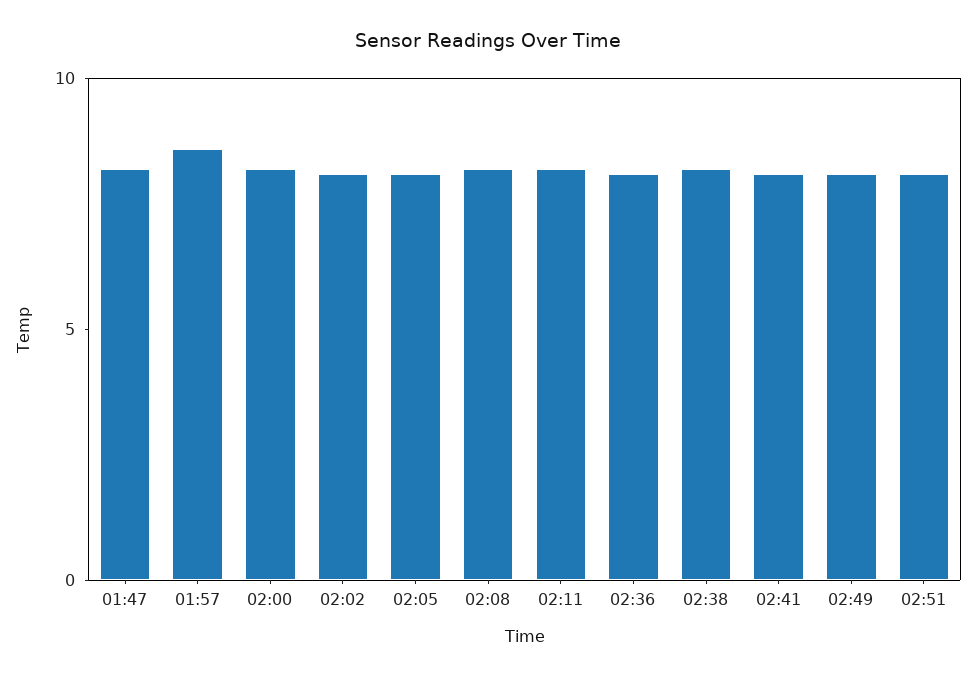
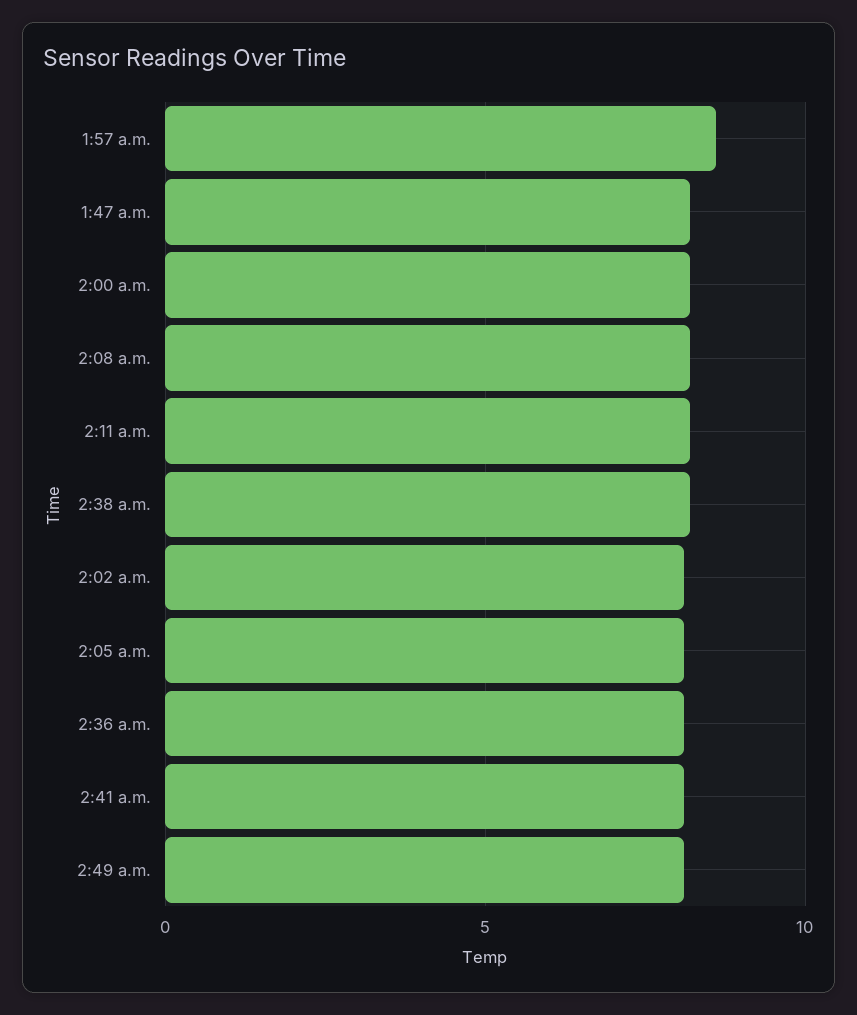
02:51: 8 -> none

